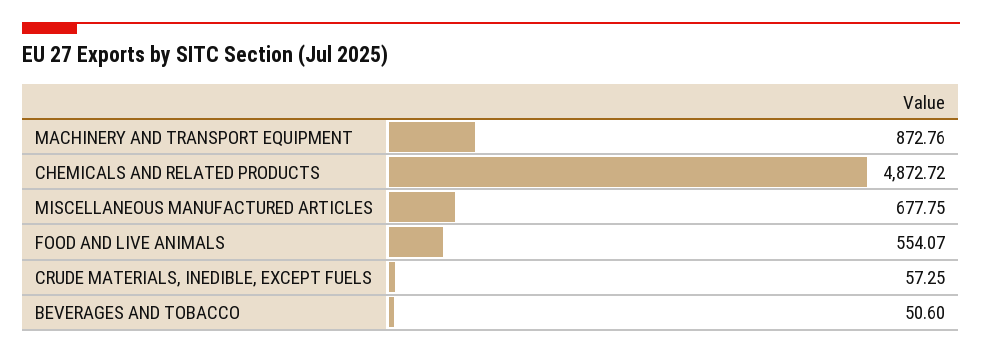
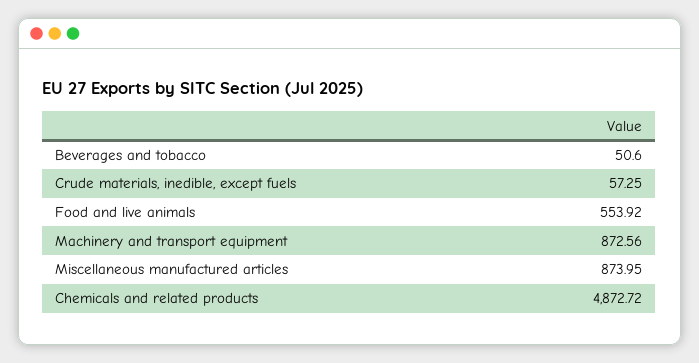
MACHINERY AND TRANSPORT EQUIPMENT: 872.76 -> 872.56
MISCELLANEOUS MANUFACTURED ARTICLES: 677.75 -> 873.95
FOOD AND LIVE ANIMALS: 554.07 -> 553.92

